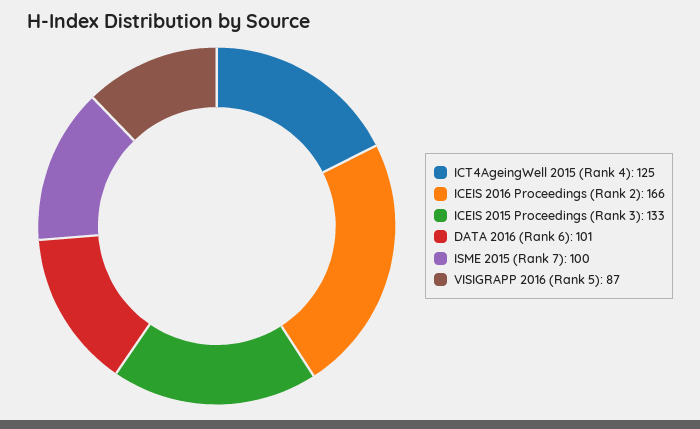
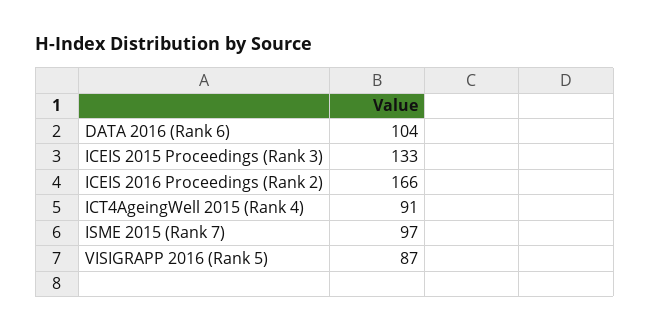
ICT4AgeingWell 2015 (Rank 4): 125 -> 91
DATA 2016 (Rank 6): 101 -> 104
ISME 2015 (Rank 7): 100 -> 97

